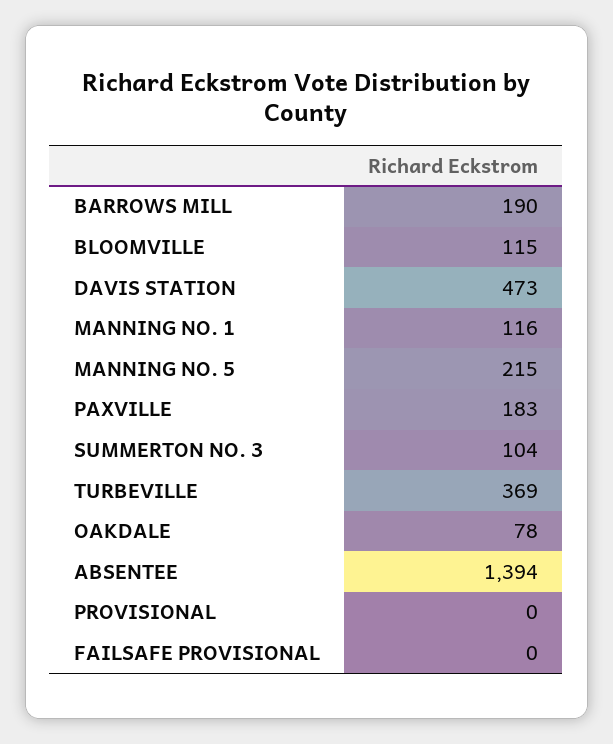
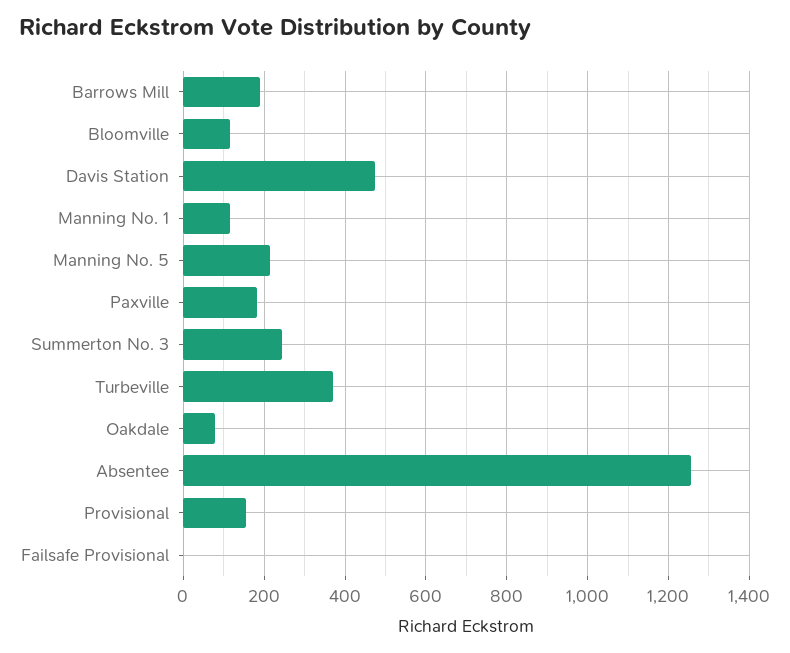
SUMMERTON NO. 3: 104 -> 240
ABSENTEE: 1394 -> 1260
PROVISIONAL: 0 -> 160

